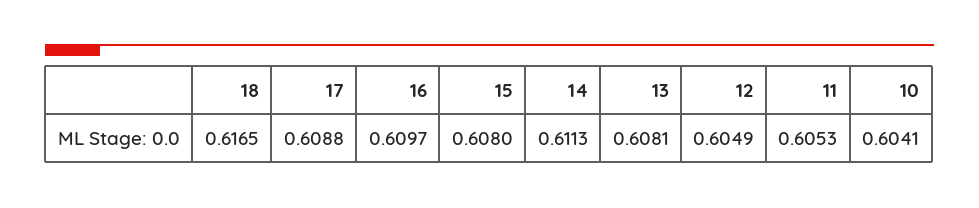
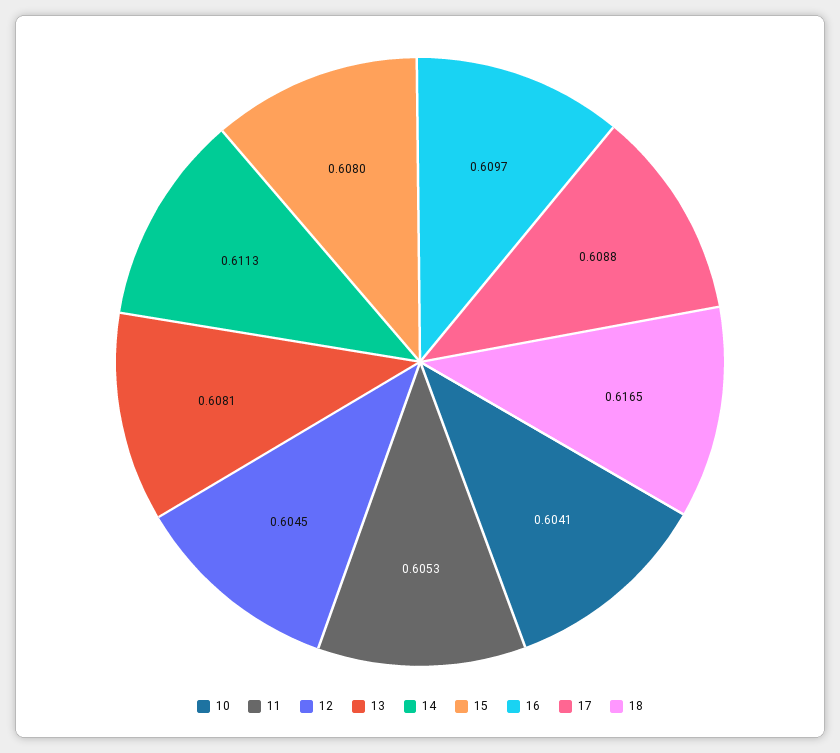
12: 0.6049 -> 0.6045

